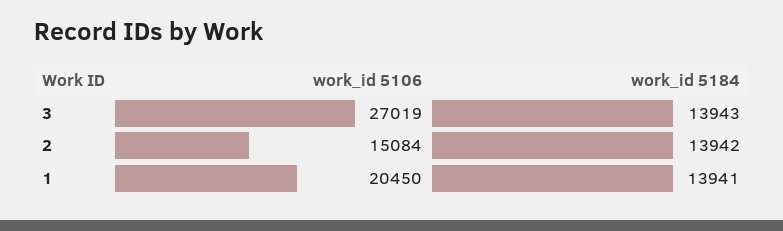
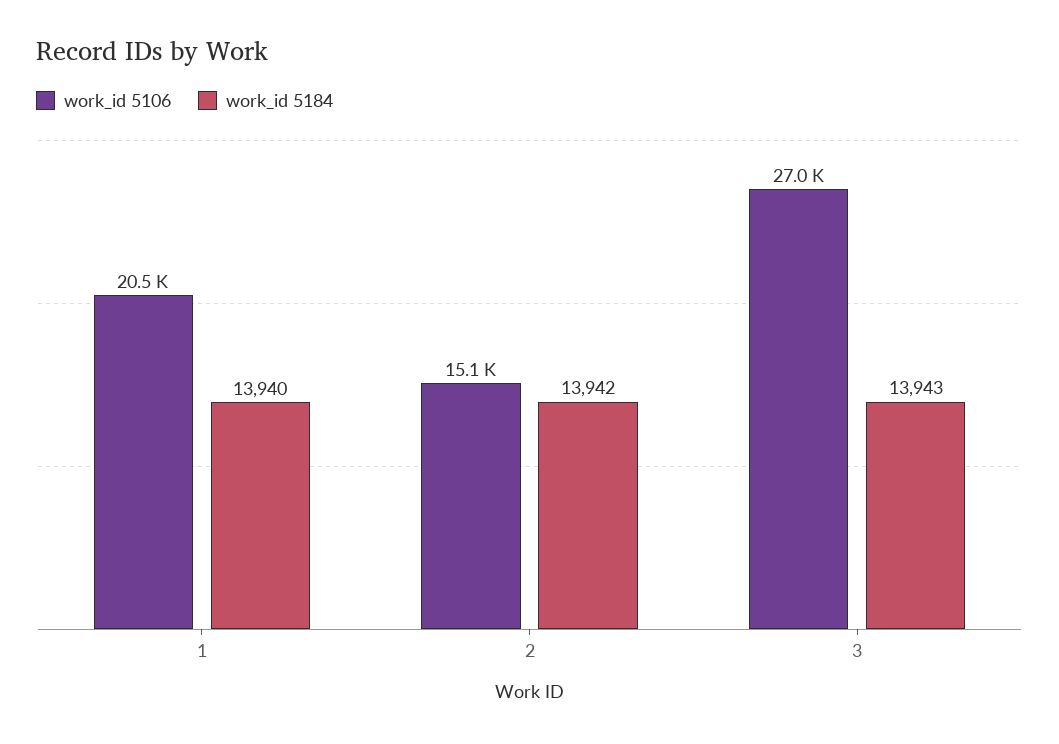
work_id 5184, 1: 13941 -> 13940

